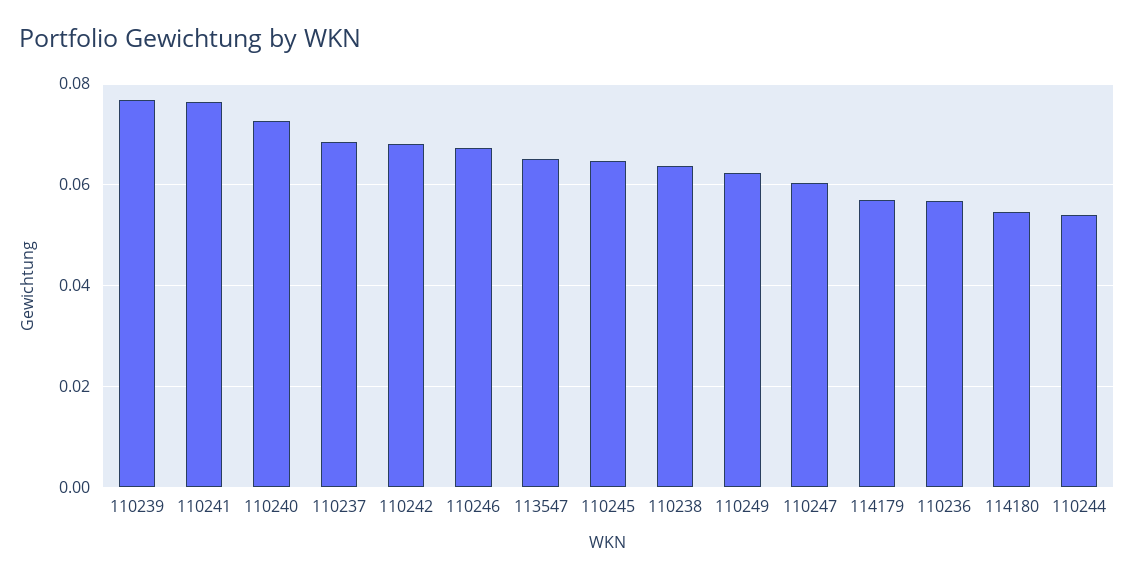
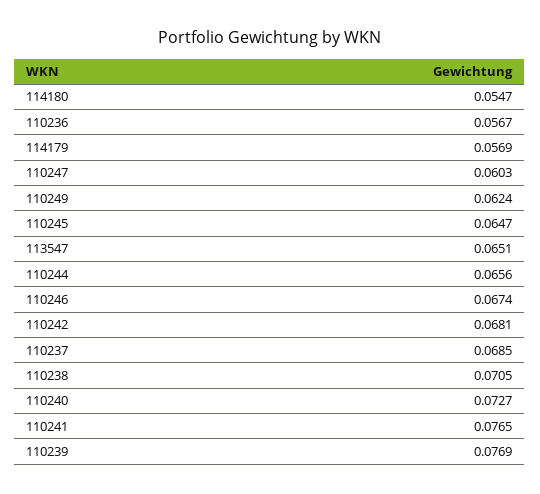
110238: 0.064 -> 0.0705
110244: 0.054 -> 0.0656

